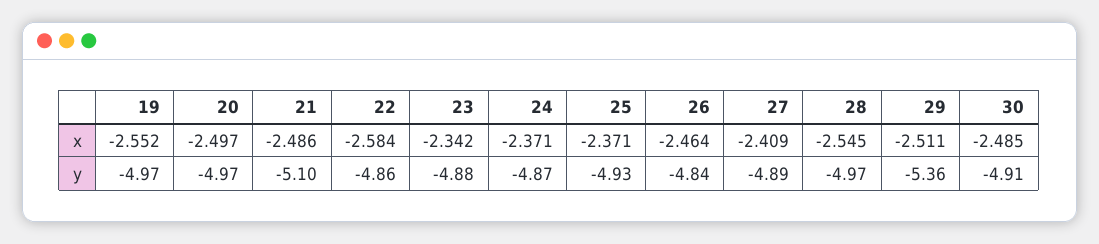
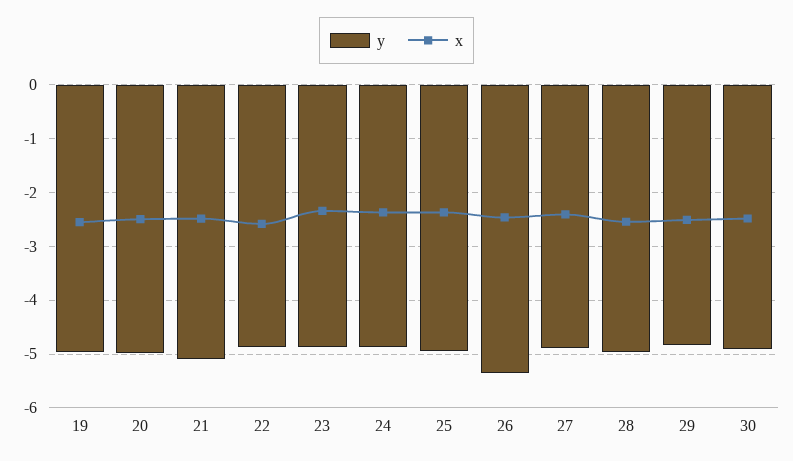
y, 26: -4.84 -> -5.4
y, 29: -5.36 -> -4.8

